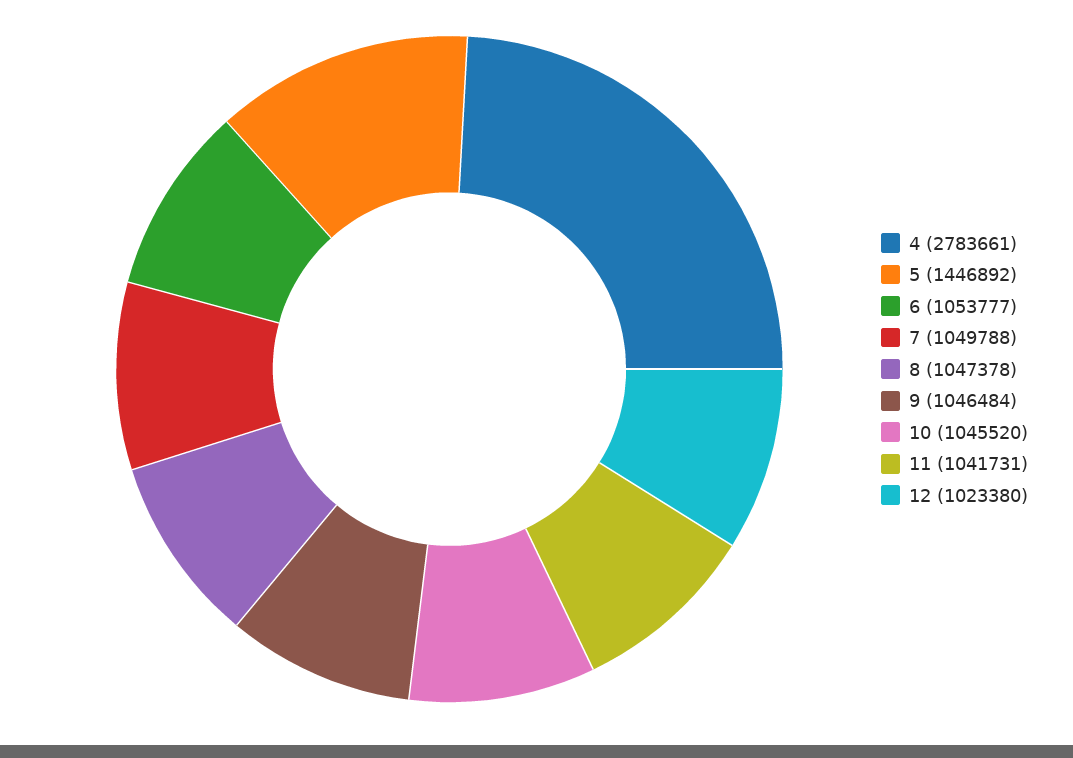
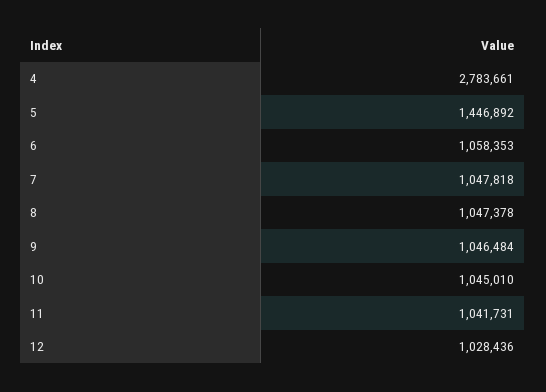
6: 1053777 -> 1058353
7: 1049788 -> 1047818
10: 1045520 -> 1045010
12: 1023380 -> 1028436

